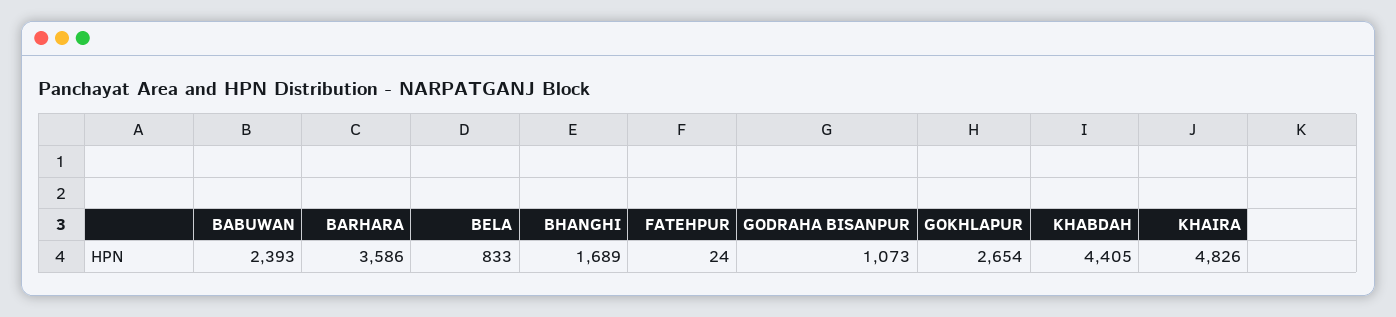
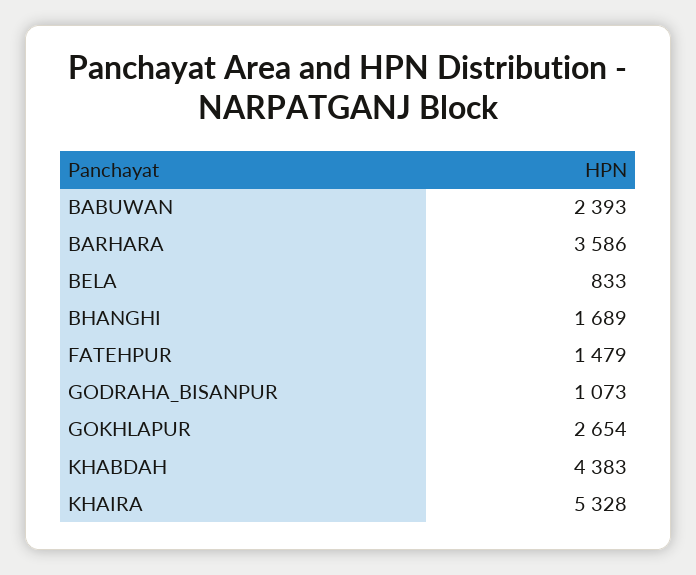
FATEHPUR: 24 -> 1479
KHABDAH: 4405 -> 4383
KHAIRA: 4826 -> 5328

